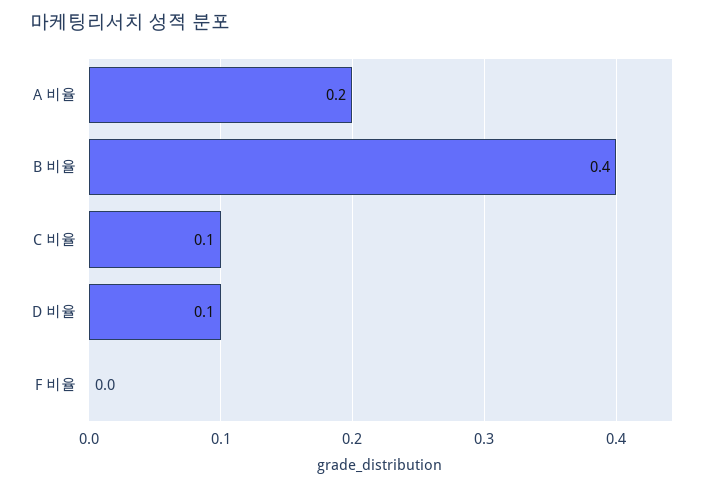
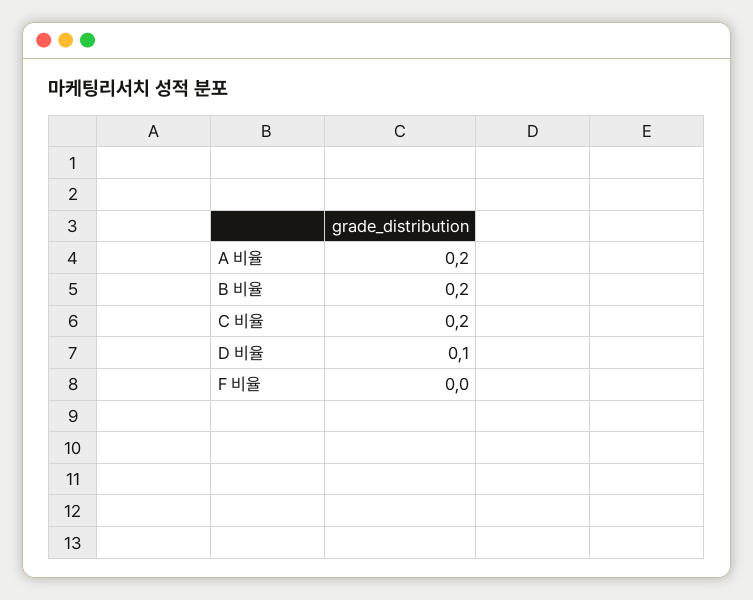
B 비율: 0.4 -> 0.2
C 비율: 0.1 -> 0.2

